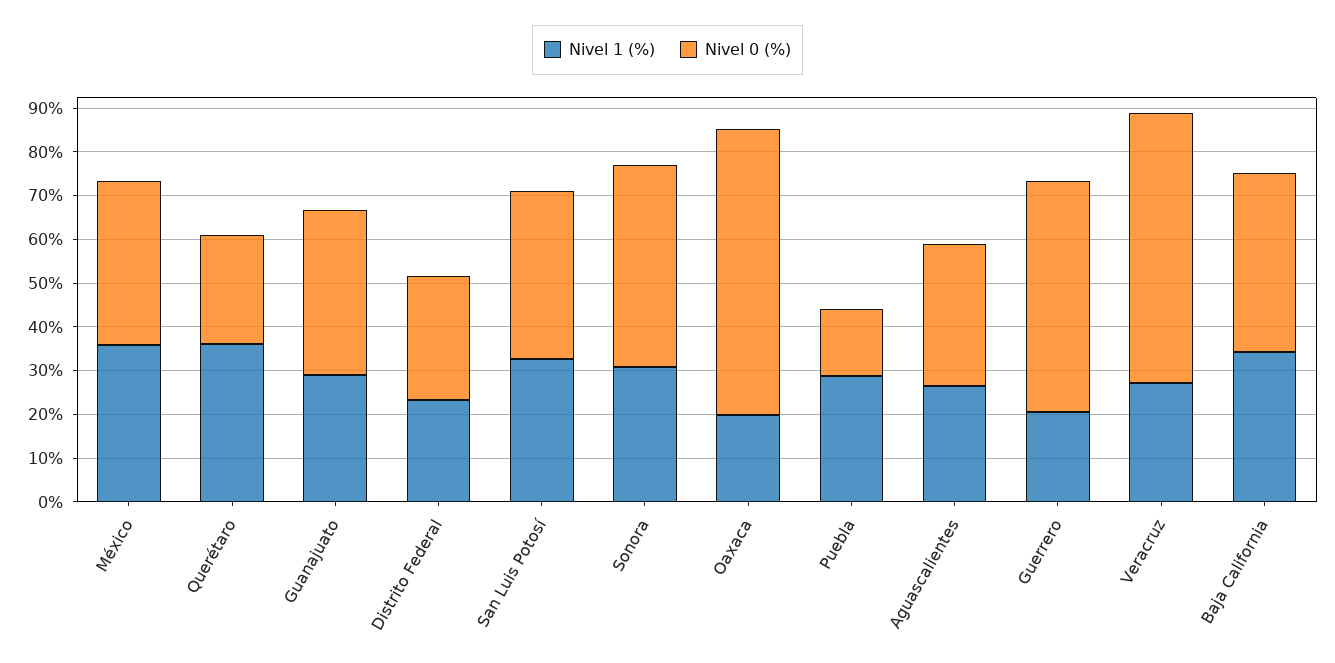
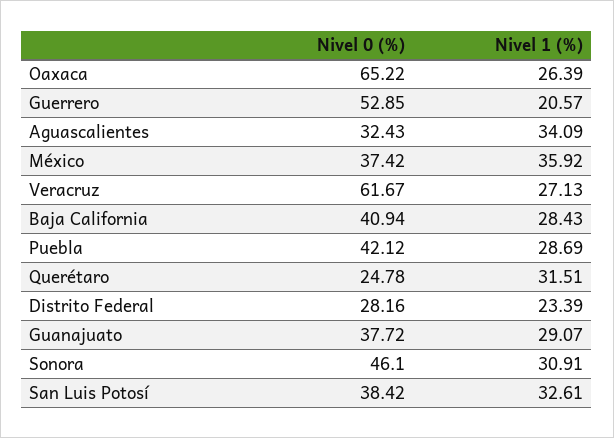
Nivel 1 (%), Querétaro: 36 -> 31.51
Nivel 1 (%), Oaxaca: 20 -> 26.39
Nivel 0 (%), Puebla: 16 -> 42.12
Nivel 1 (%), Aguascalientes: 26 -> 34.09
Nivel 1 (%), Baja California: 34 -> 28.43

